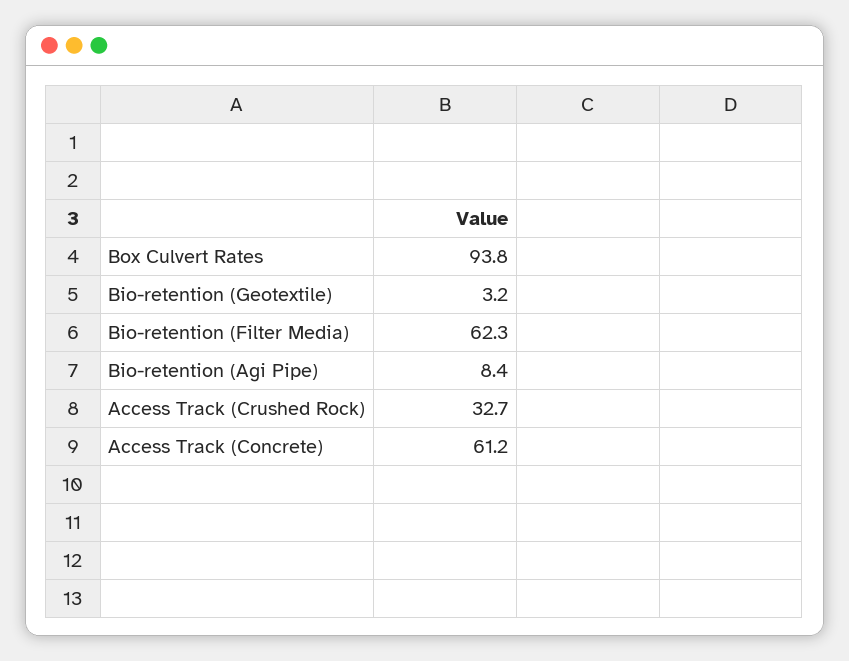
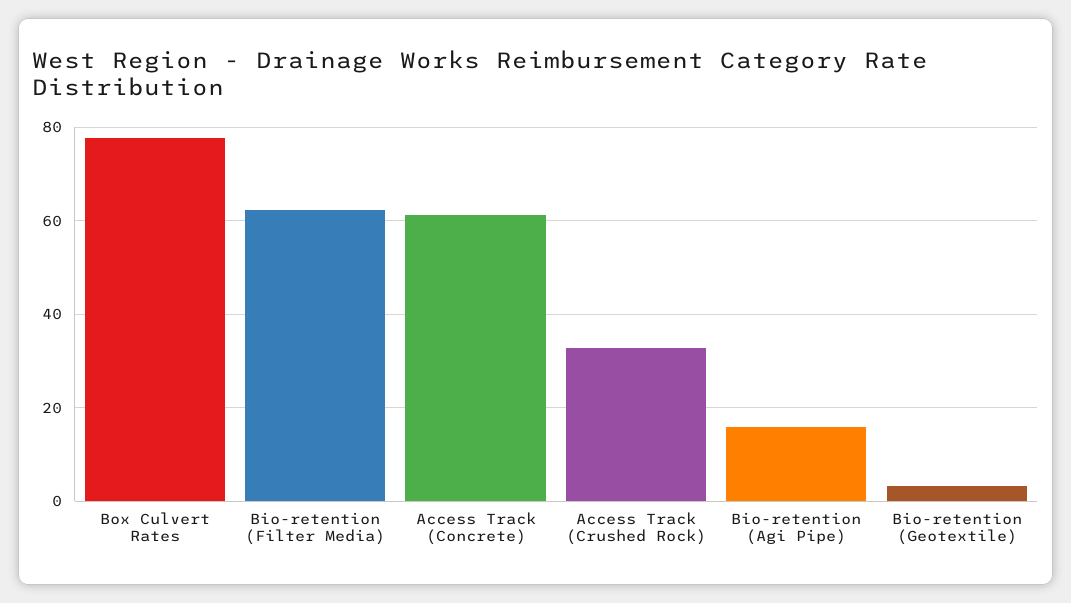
Box Culvert Rates: 93.8 -> 78
Bio-retention (Agi Pipe): 8.4 -> 16

